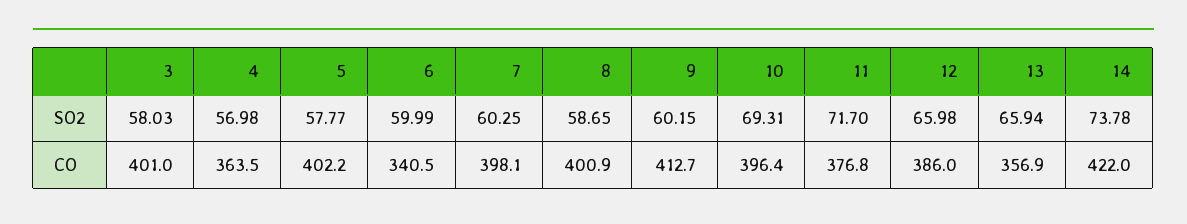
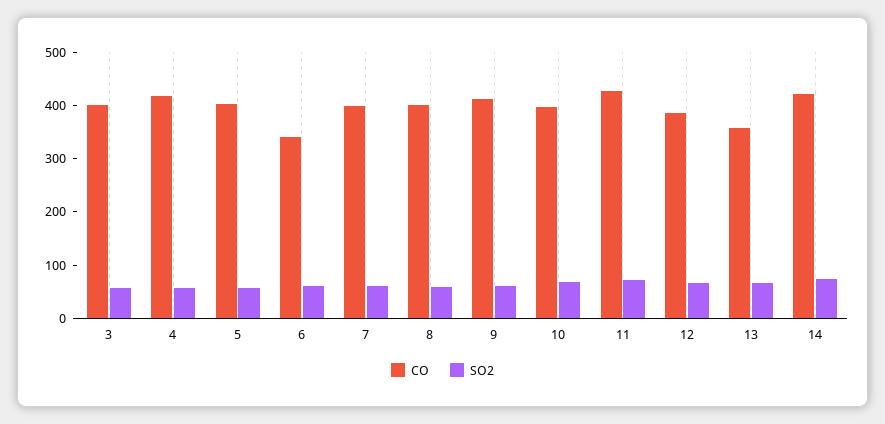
CO, 4: 363.5 -> 420
CO, 11: 376.8 -> 420

